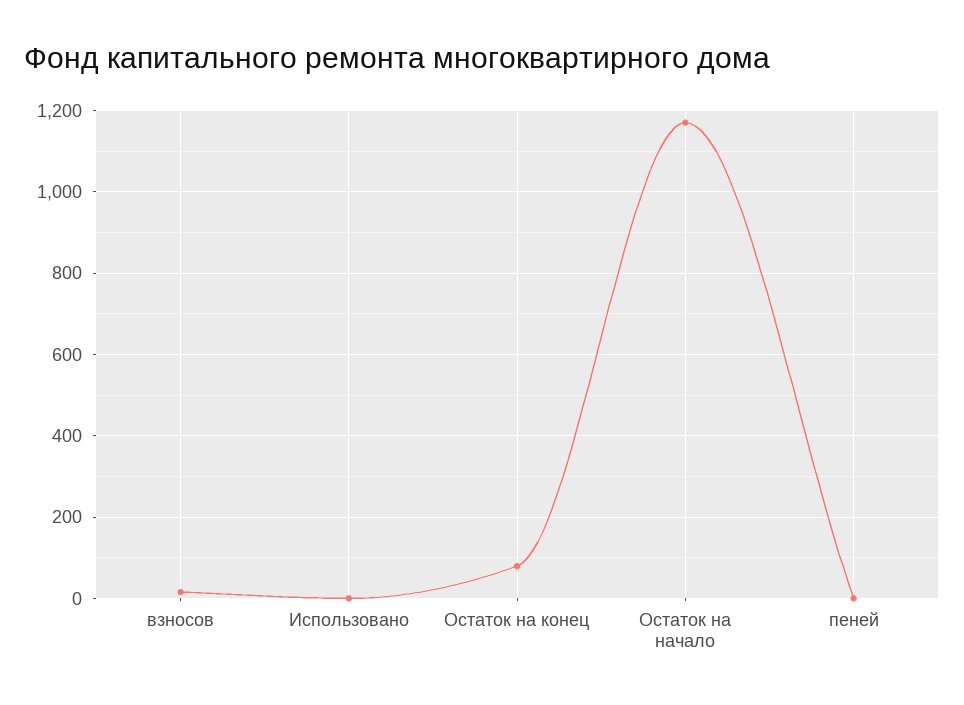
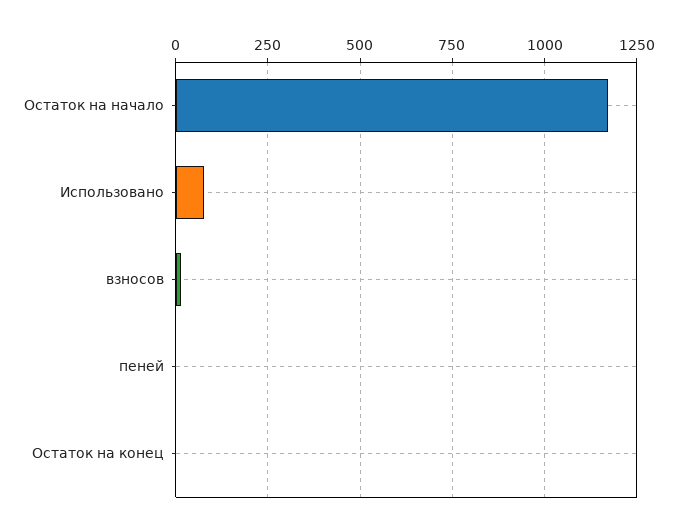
Использовано: 0 -> 75
Остаток на конец: 80 -> 0

